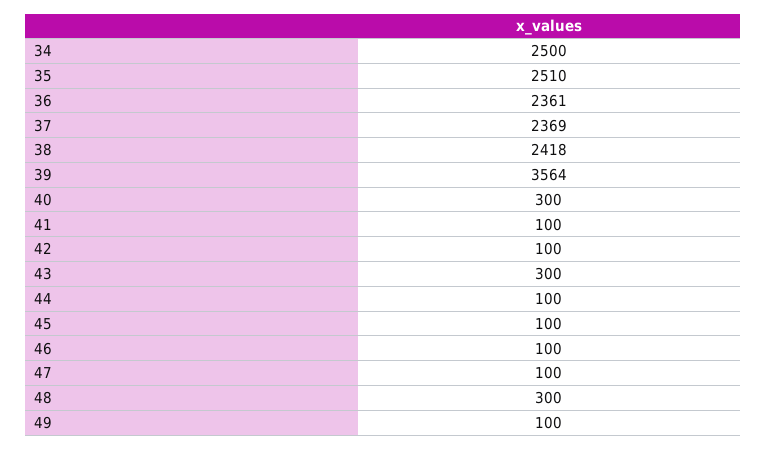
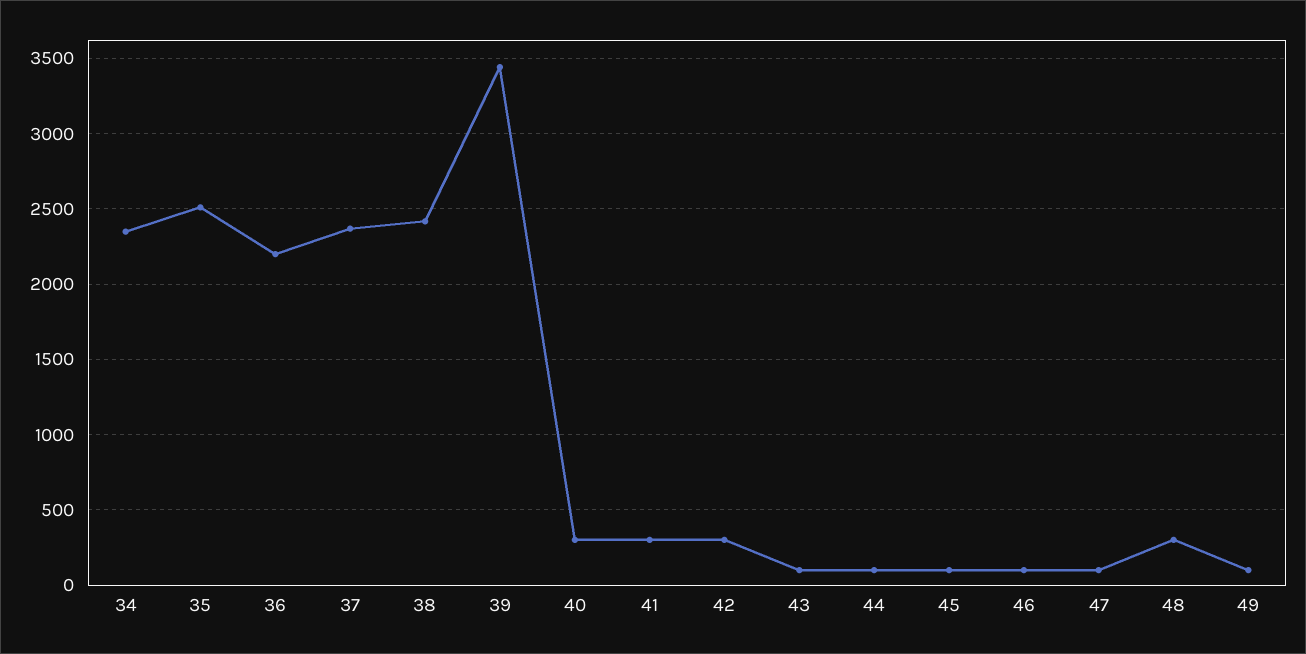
34: 2500 -> 2350
36: 2361 -> 2200
39: 3564 -> 3450
41: 100 -> 300
42: 100 -> 300
43: 300 -> 100

